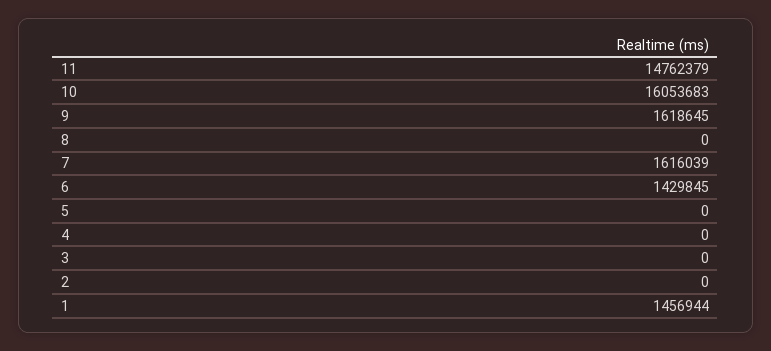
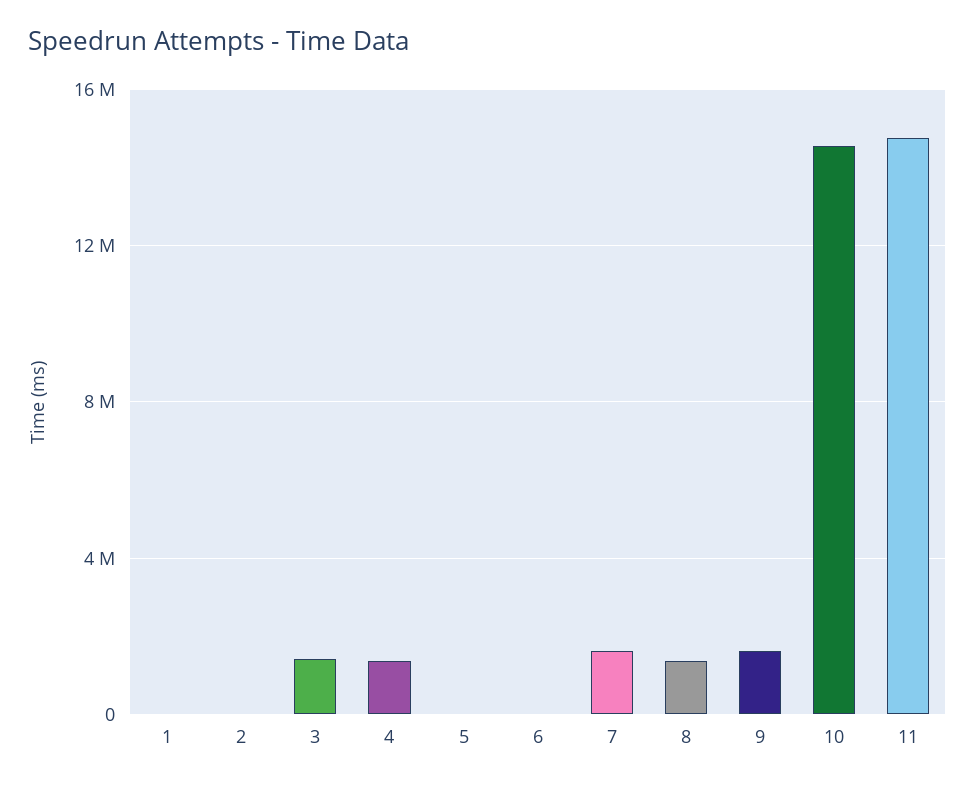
10: 16053683 -> 14500000
8: 0 -> 1500000
6: 1429845 -> 0
4: 0 -> 1500000
3: 0 -> 1500000
1: 1456944 -> 0

